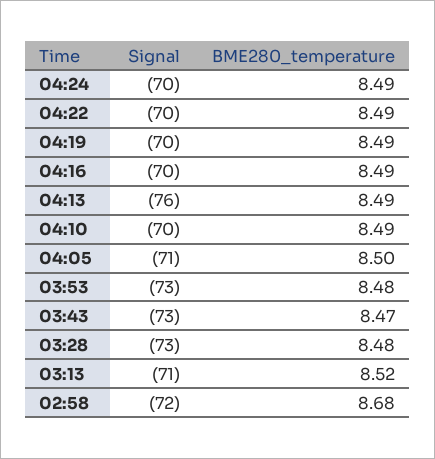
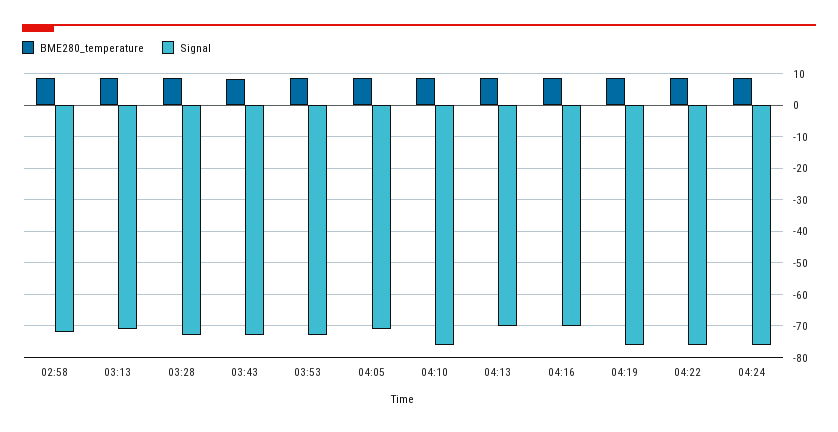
Signal, 04:24: -70 -> -76
Signal, 04:22: -70 -> -76
Signal, 04:19: -70 -> -76
Signal, 04:13: -76 -> -70
Signal, 04:10: -70 -> -76

